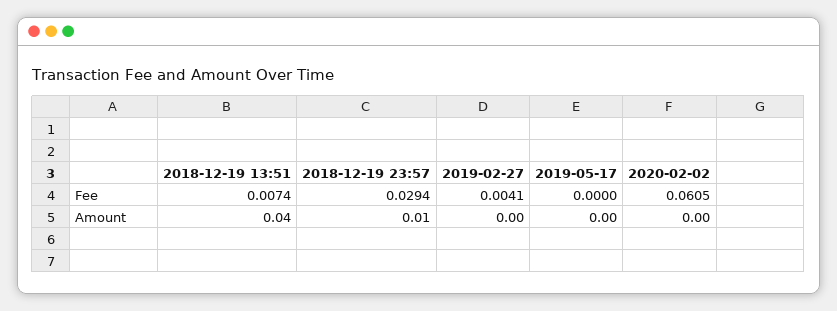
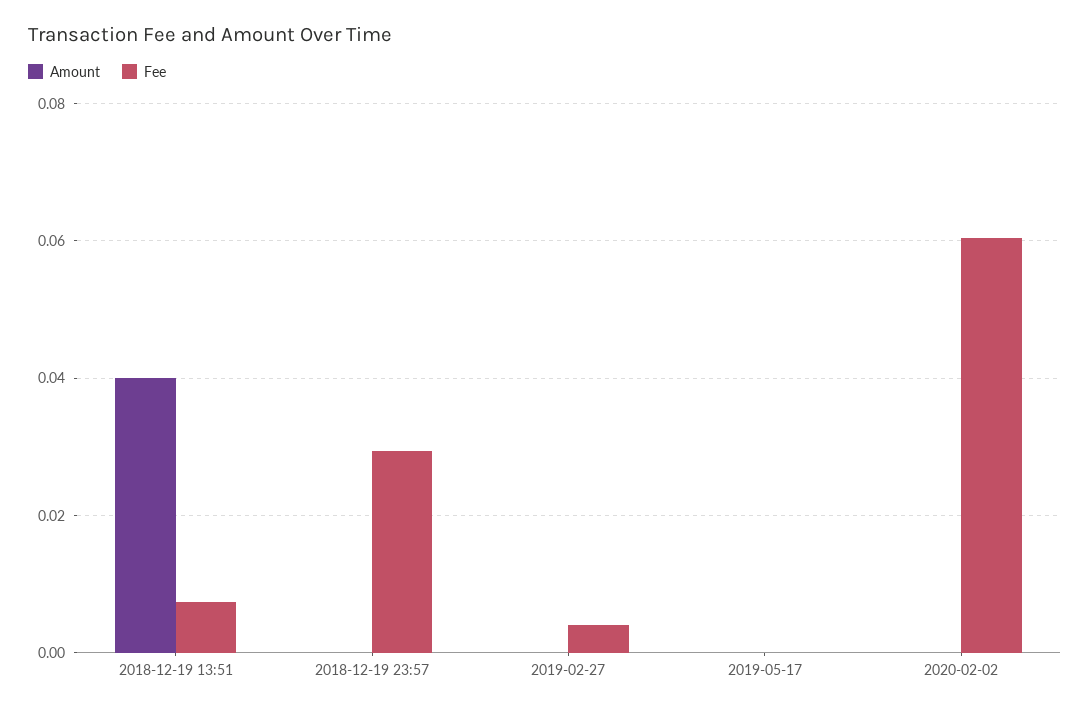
Amount, 2018-12-19 23:57: 0.01 -> 0

